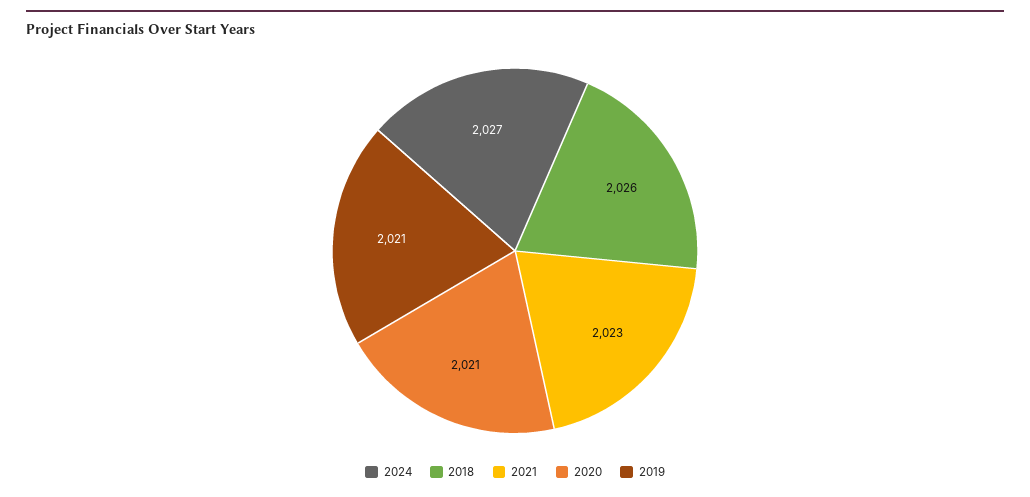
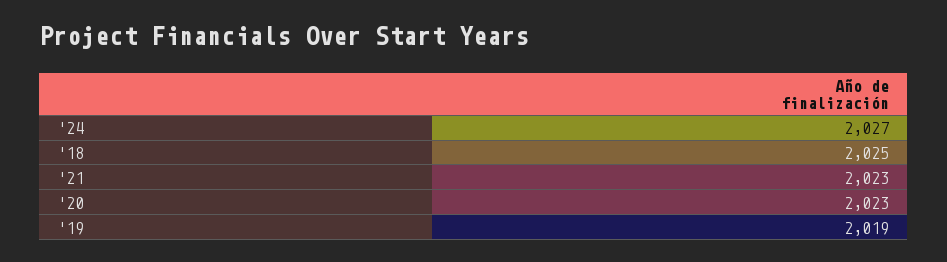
2018: 2026 -> 2025
2020: 2021 -> 2023
2019: 2021 -> 2019

